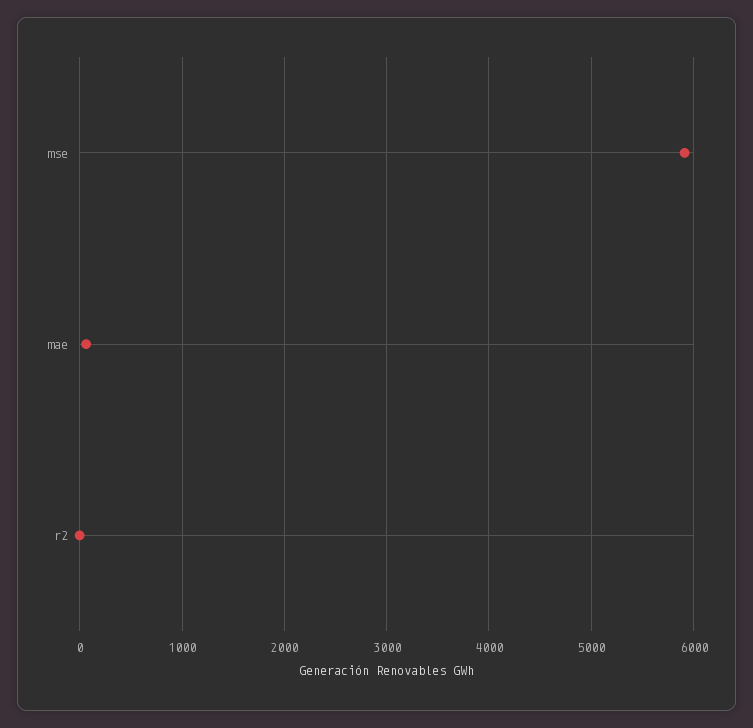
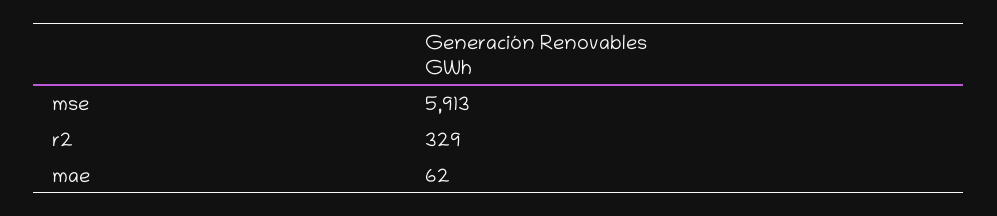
r2: 0 -> 329

